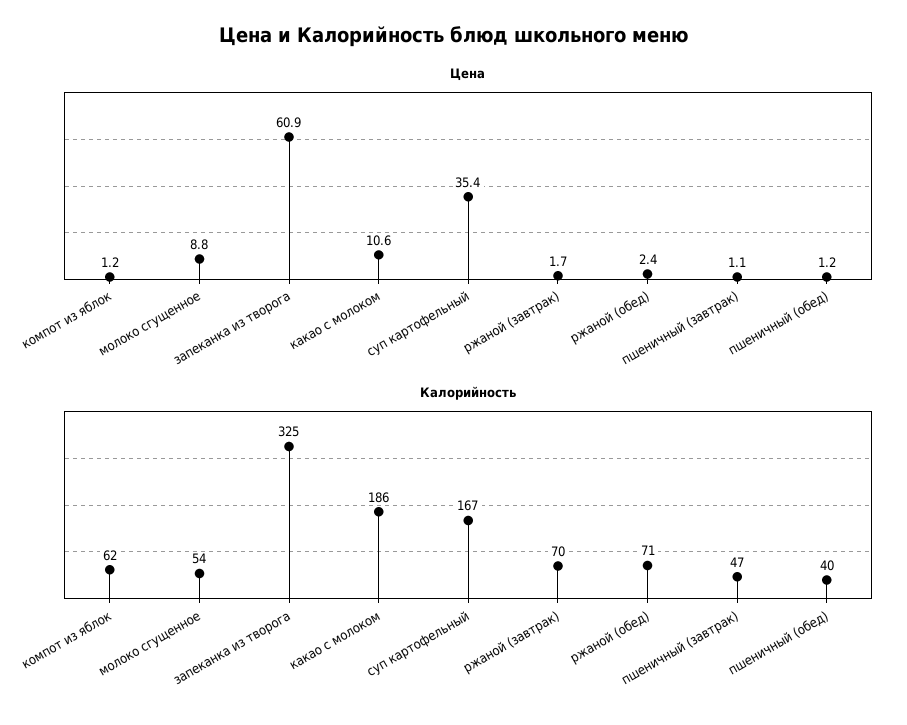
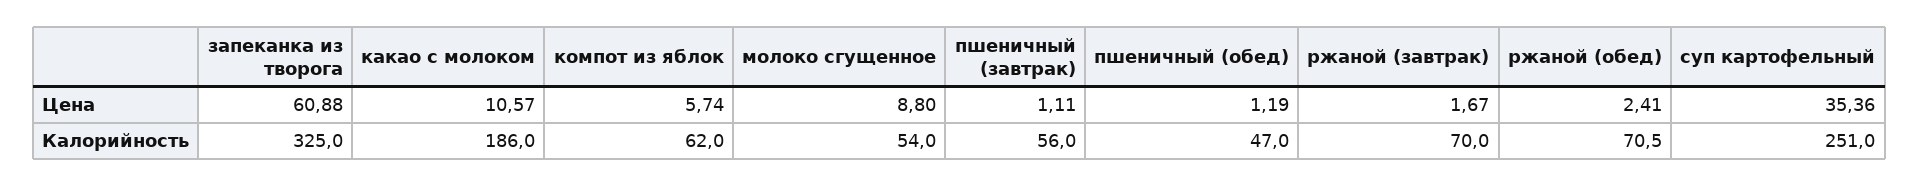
Цена, компот из яблок: 1.2 -> 5.74
Калорийность, суп картофельный: 167 -> 251
Калорийность, пшеничный (завтрак): 47 -> 56
Калорийность, пшеничный (обед): 40 -> 47

